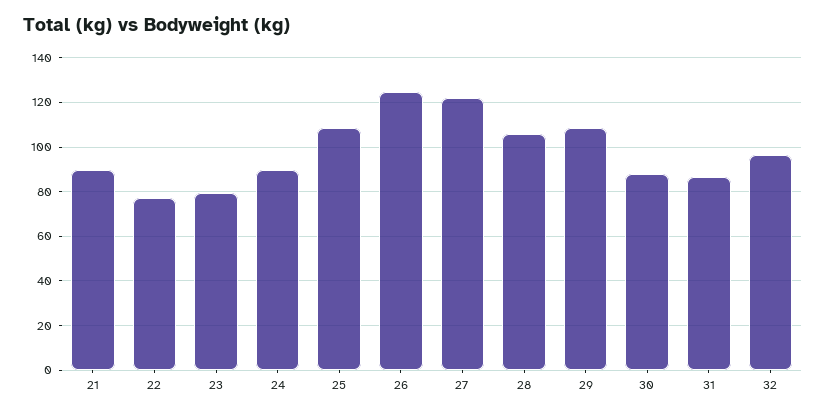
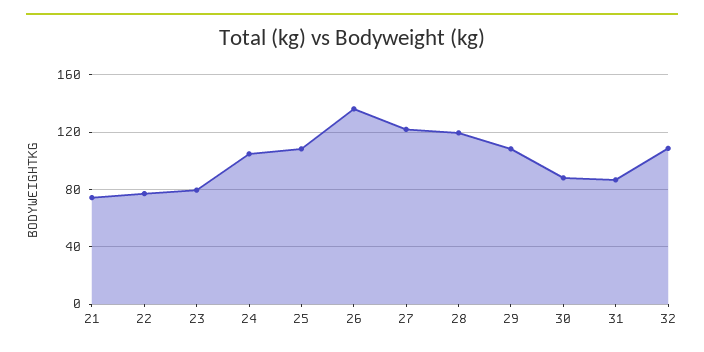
21: 90 -> 75
24: 90 -> 105
26: 125 -> 135
28: 105 -> 120
32: 95 -> 110

